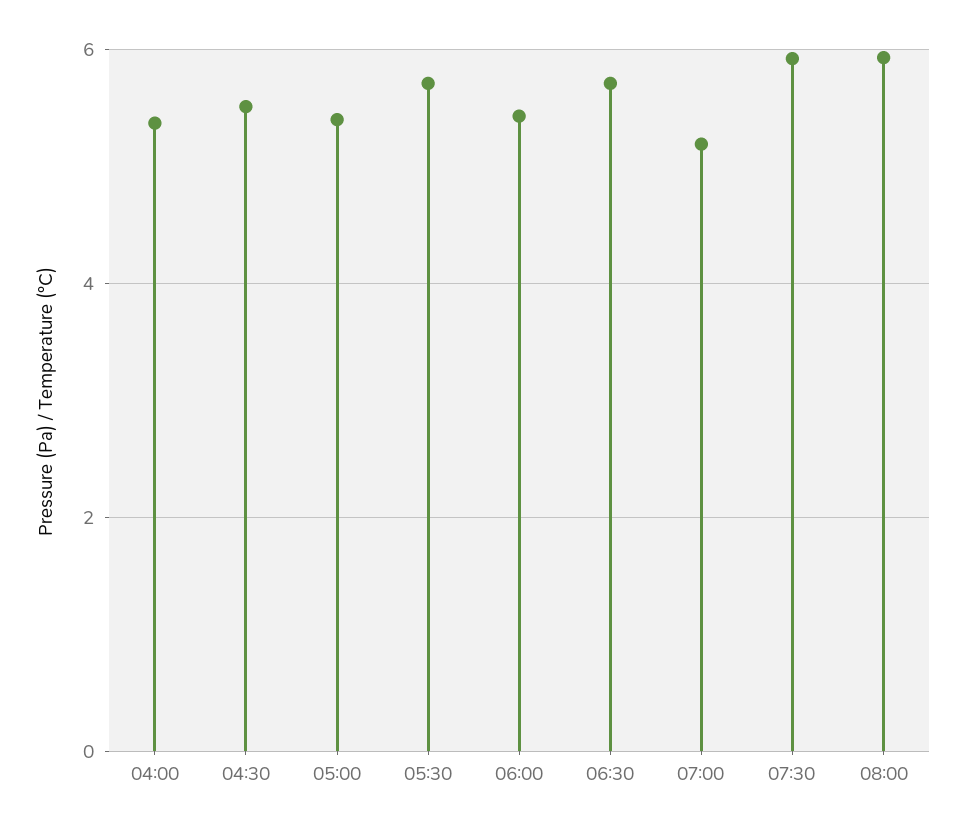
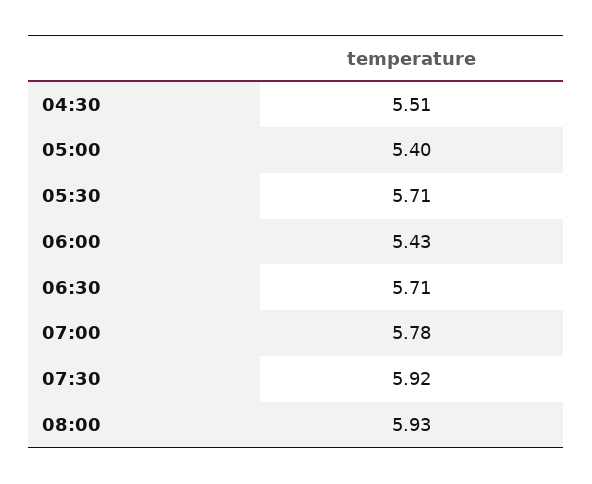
04:00: 5.4 -> none
07:00: 5.2 -> 5.78

